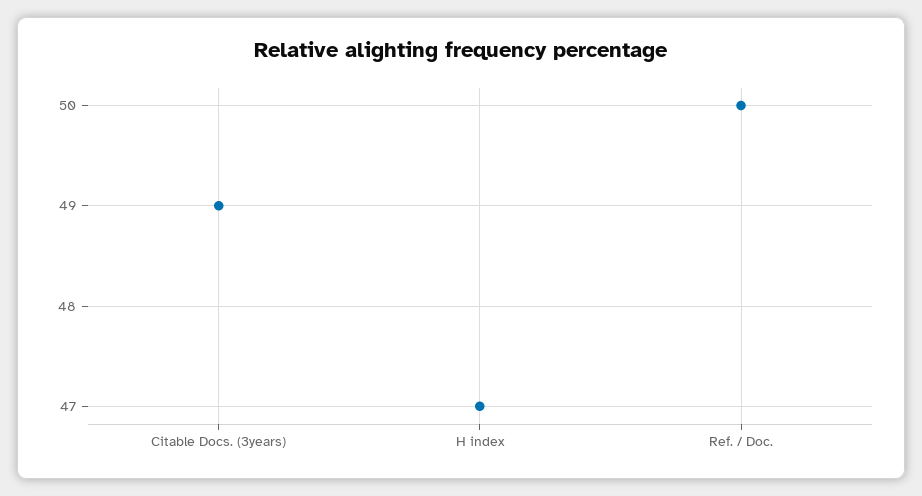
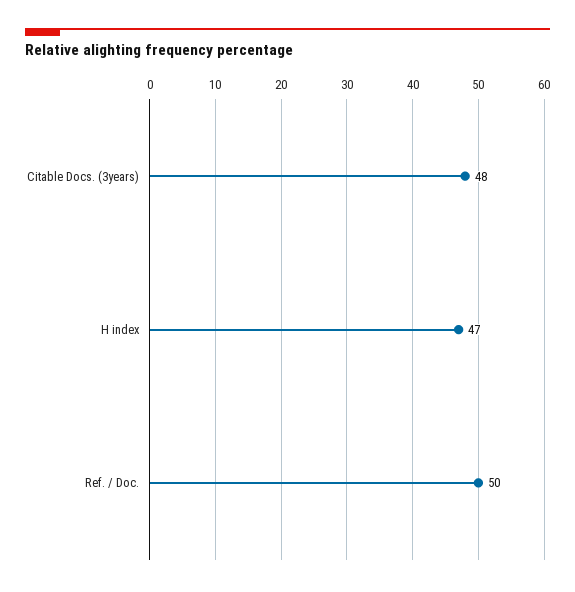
Citable Docs. (3years): 49 -> 48

